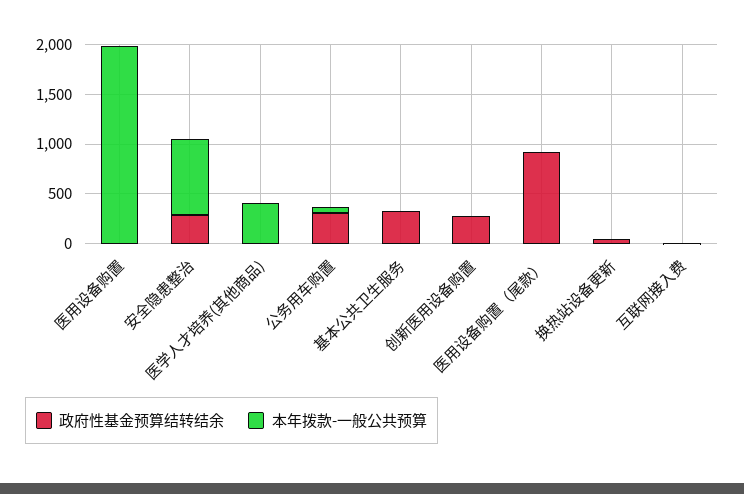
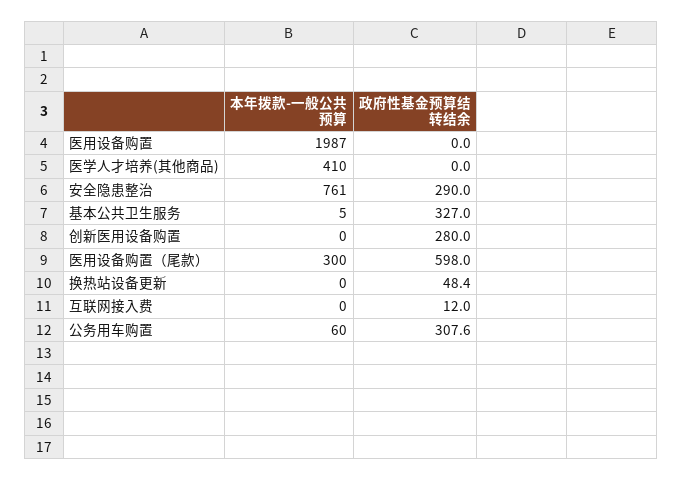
政府性基金预算结转结余, 医用设备购置（尾款）: 900 -> 598
本年拨款-一般公共预算, 医用设备购置（尾款）: 0 -> 300

